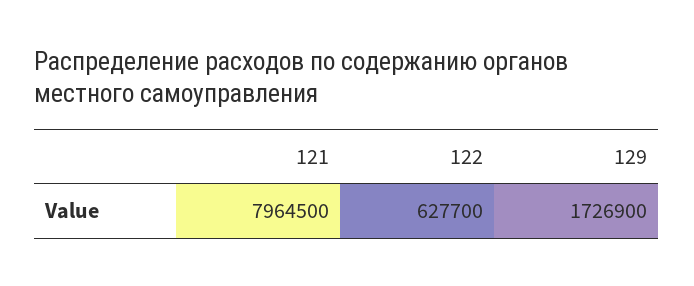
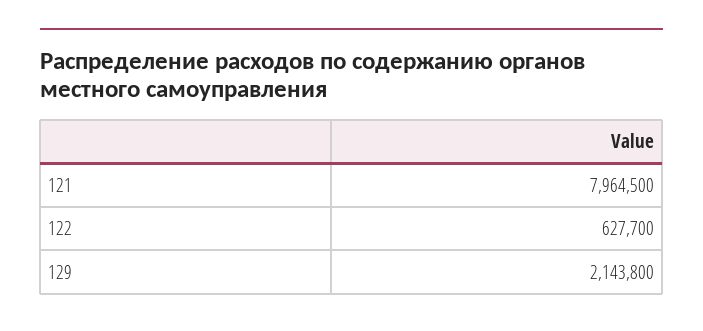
129: 1726900 -> 2143800

